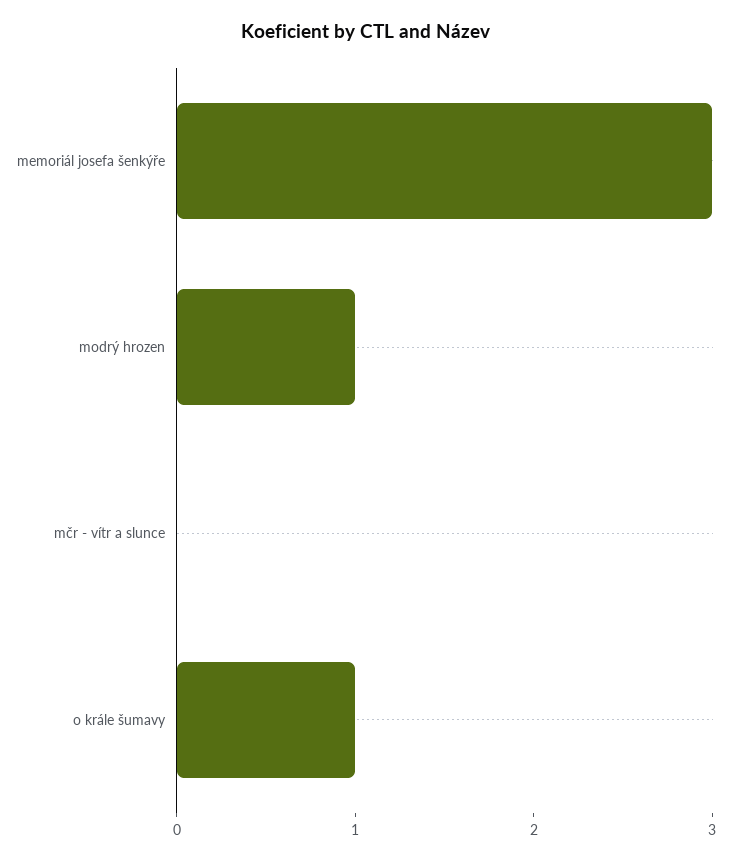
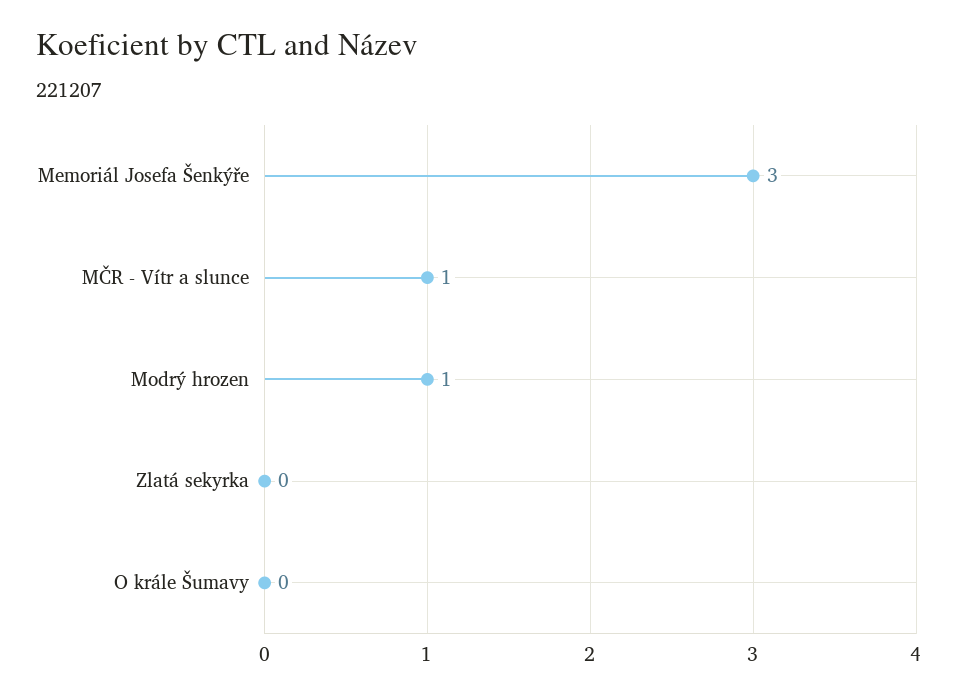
mčr - vítr a slunce: 0 -> 1
o krále šumavy: 1 -> 0
Zlatá sekyrka: none -> 0

